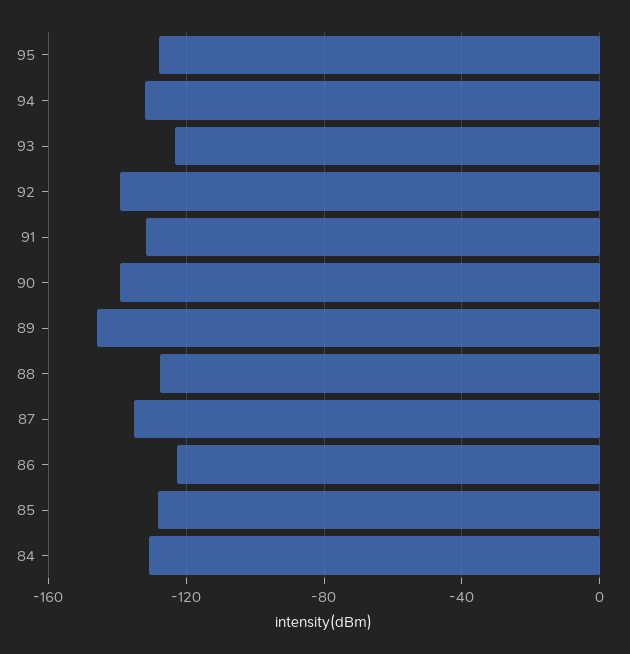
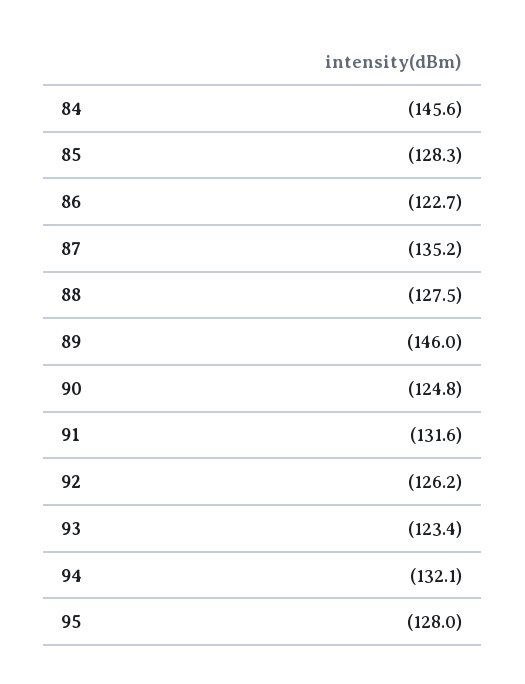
92: -140 -> -126.2
90: -140 -> -124.8
84: -130 -> -145.6

